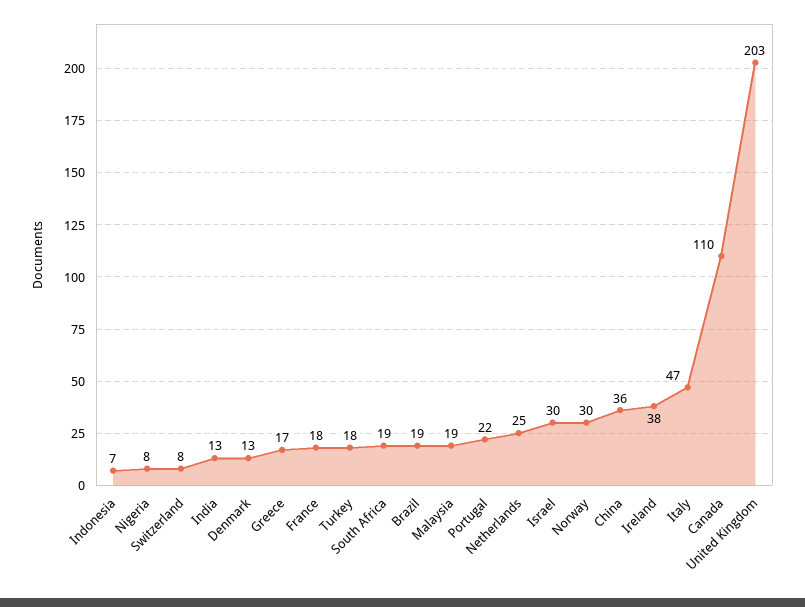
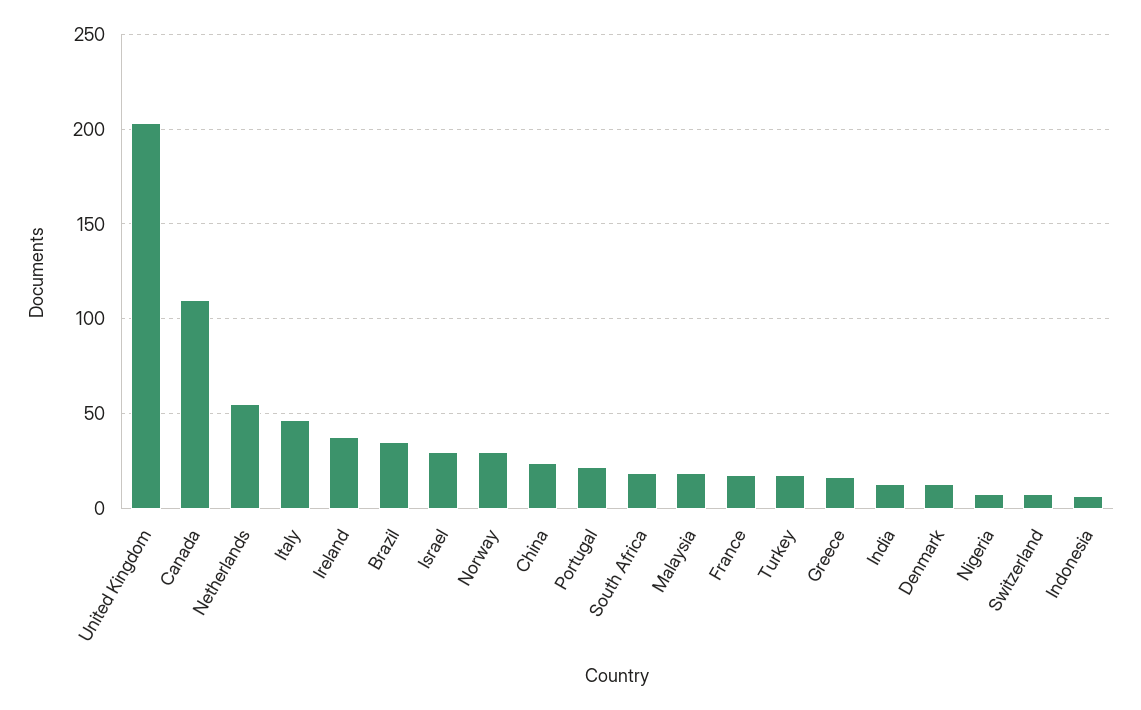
Brazil: 19 -> 35
Netherlands: 25 -> 55
China: 36 -> 25

